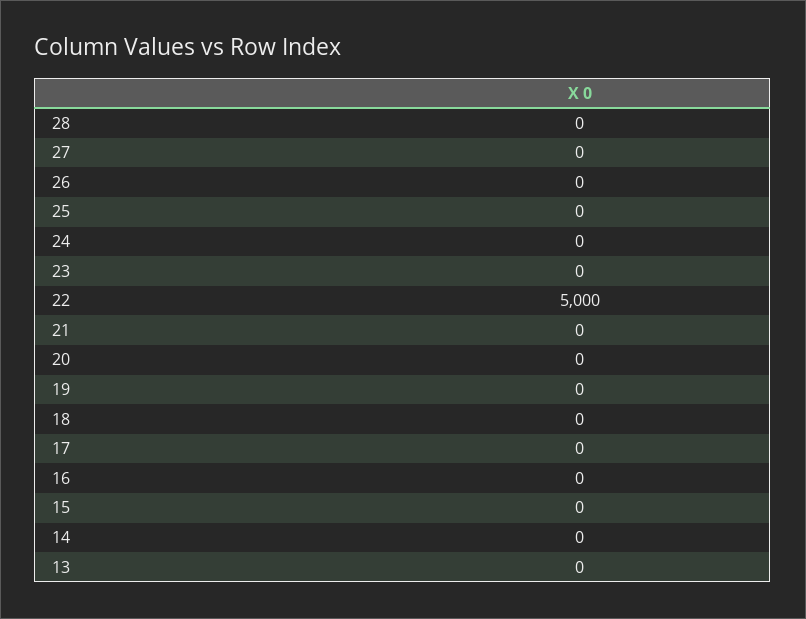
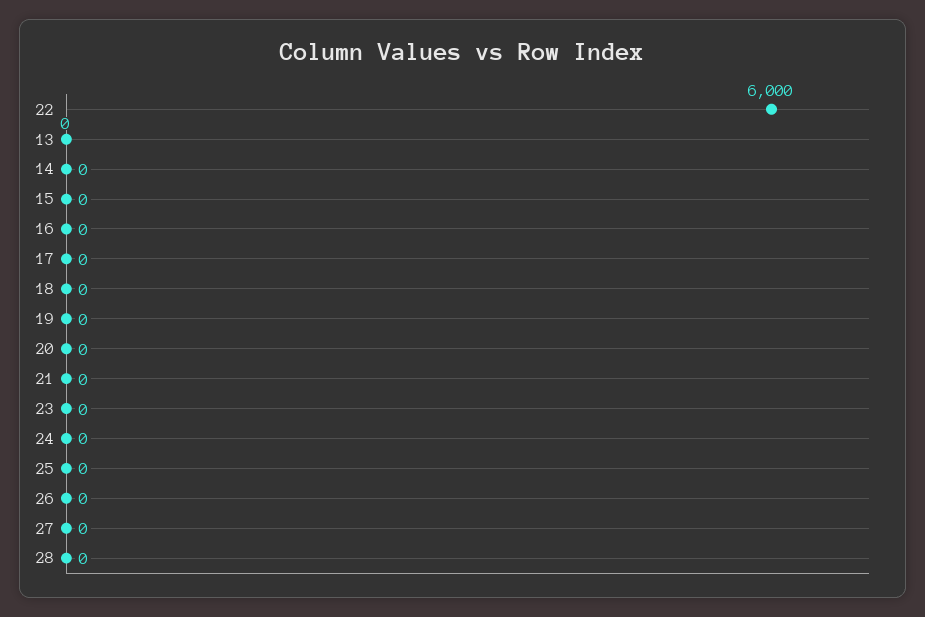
22: 5000 -> 6000

